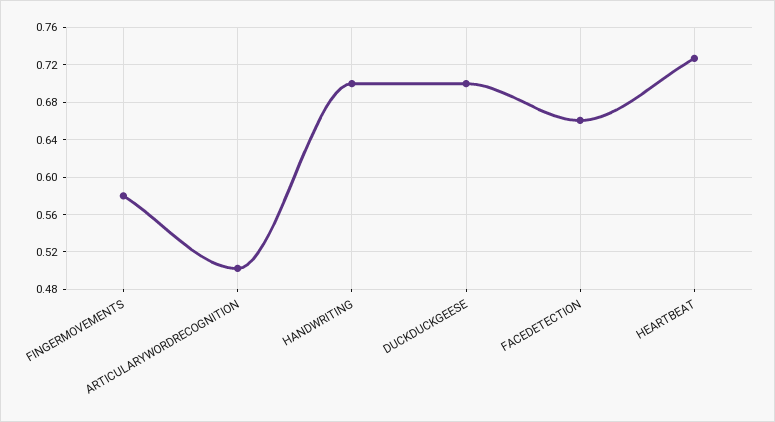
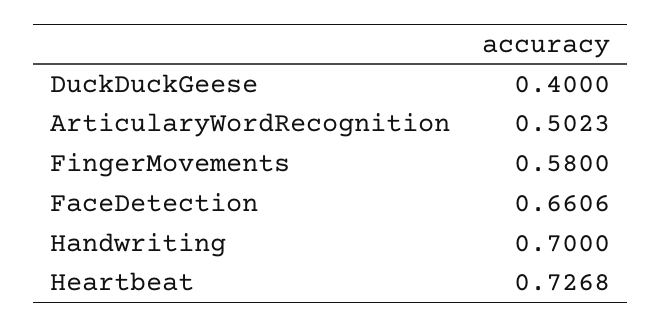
DUCKDUCKGEESE: 0.7 -> 0.4

